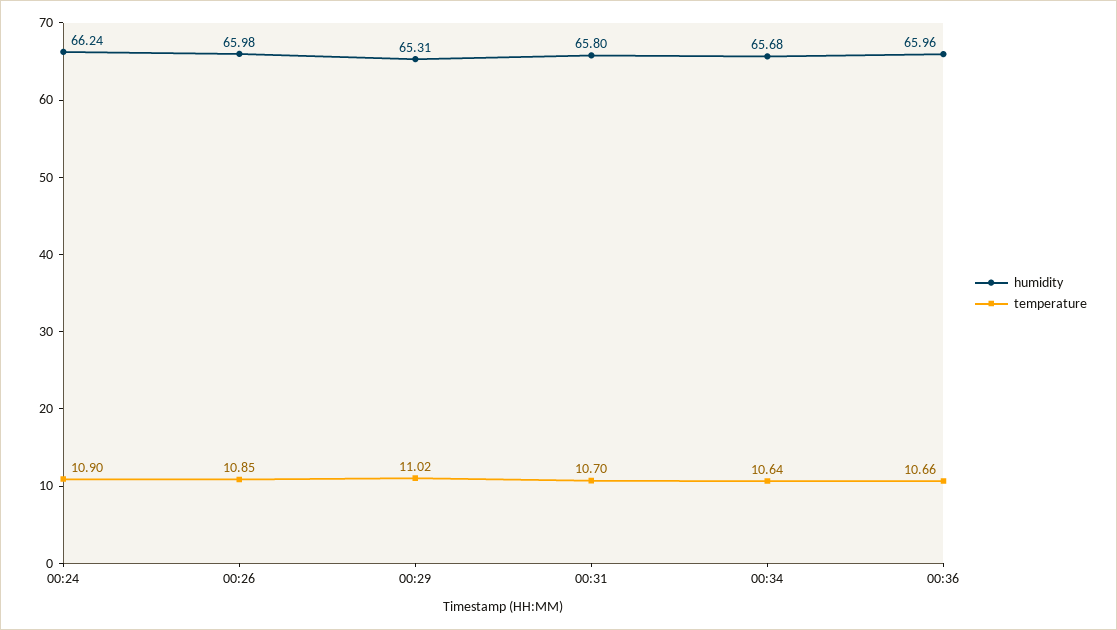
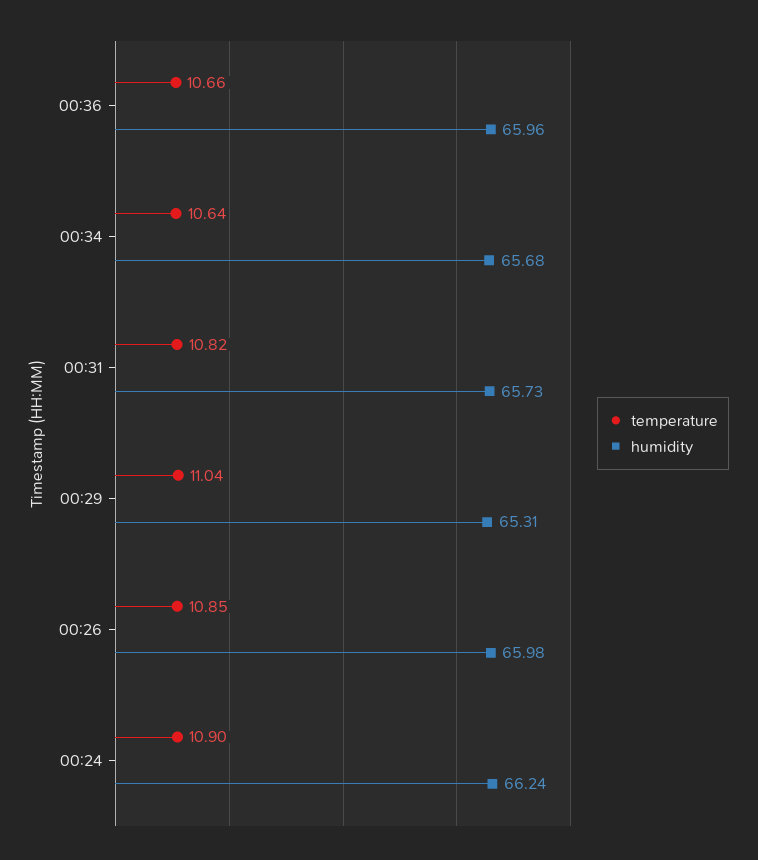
temperature, 00:29: 11.02 -> 11.04
humidity, 00:31: 65.8 -> 65.73
temperature, 00:31: 10.7 -> 10.82

